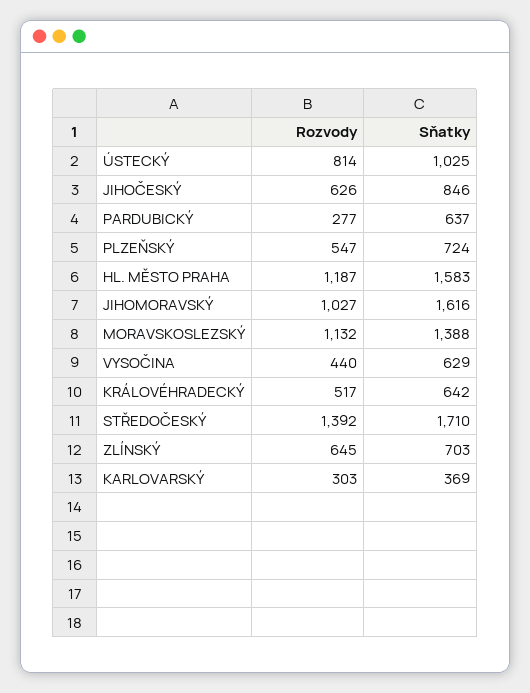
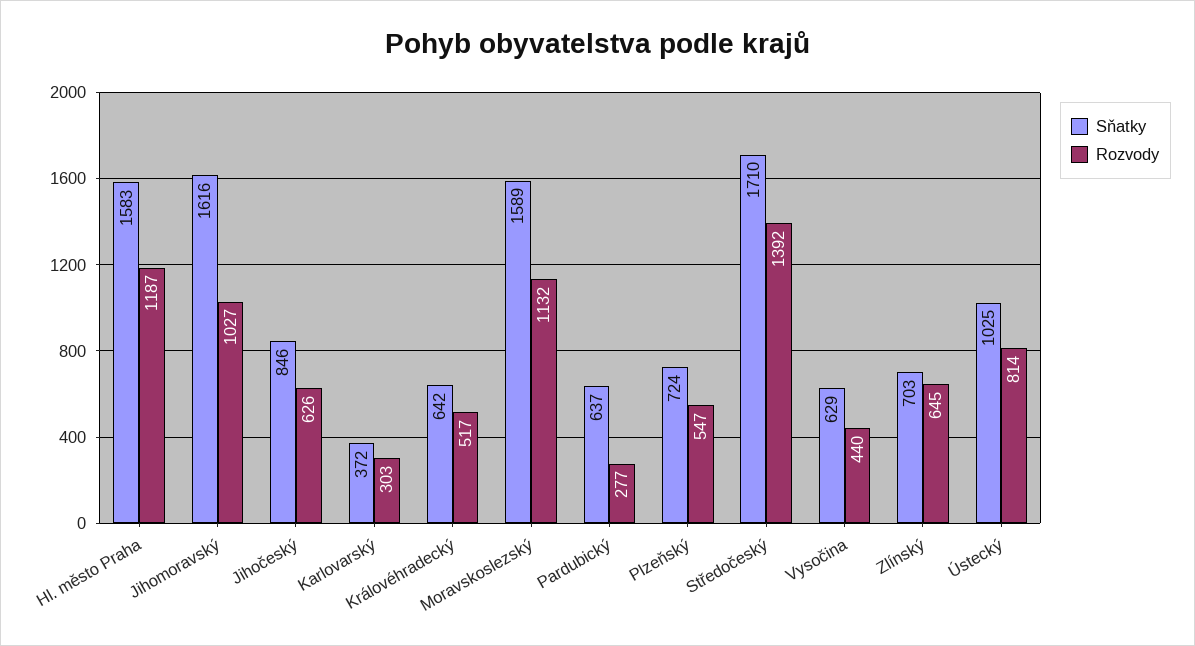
Sňatky, MORAVSKOSLEZSKÝ: 1388 -> 1589
Sňatky, KARLOVARSKÝ: 369 -> 372

